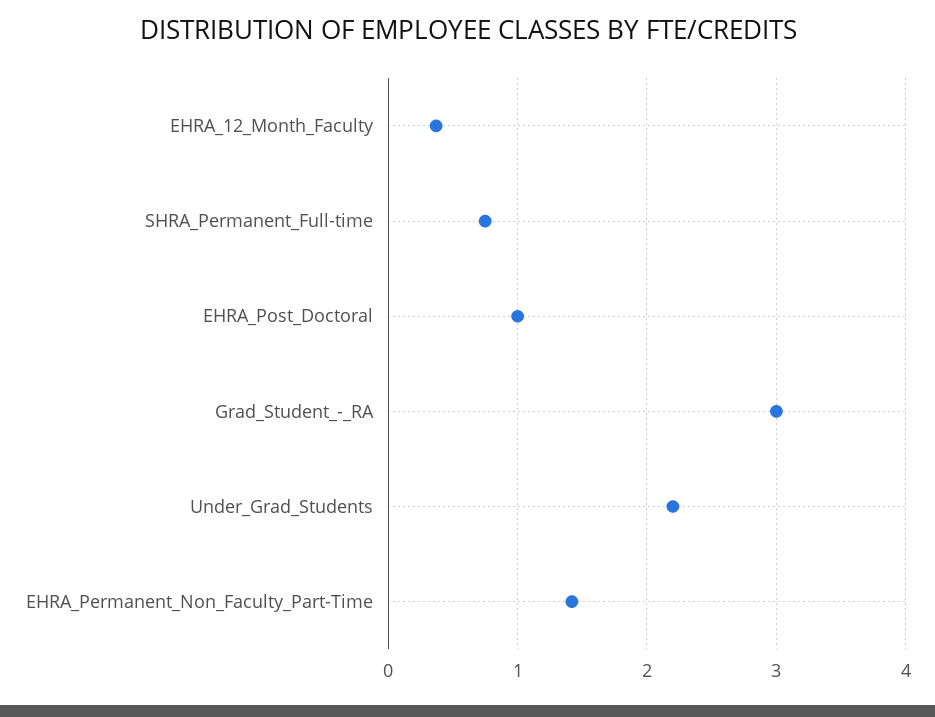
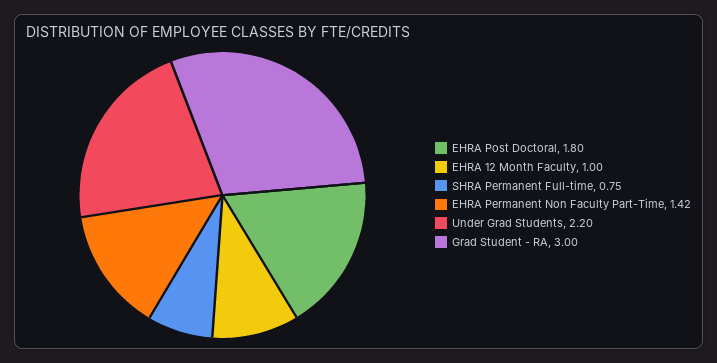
EHRA_12_Month_Faculty: 0.4 -> 1
EHRA_Post_Doctoral: 1 -> 1.8

